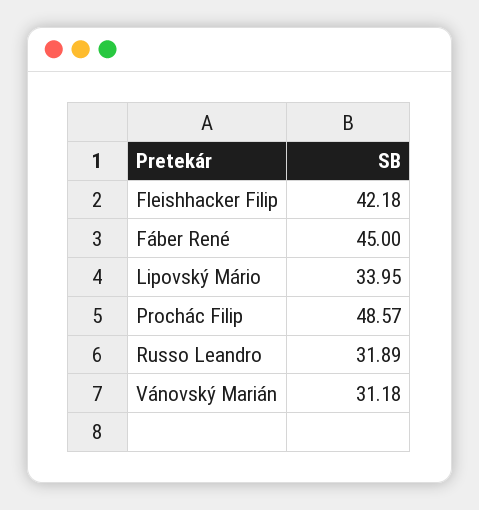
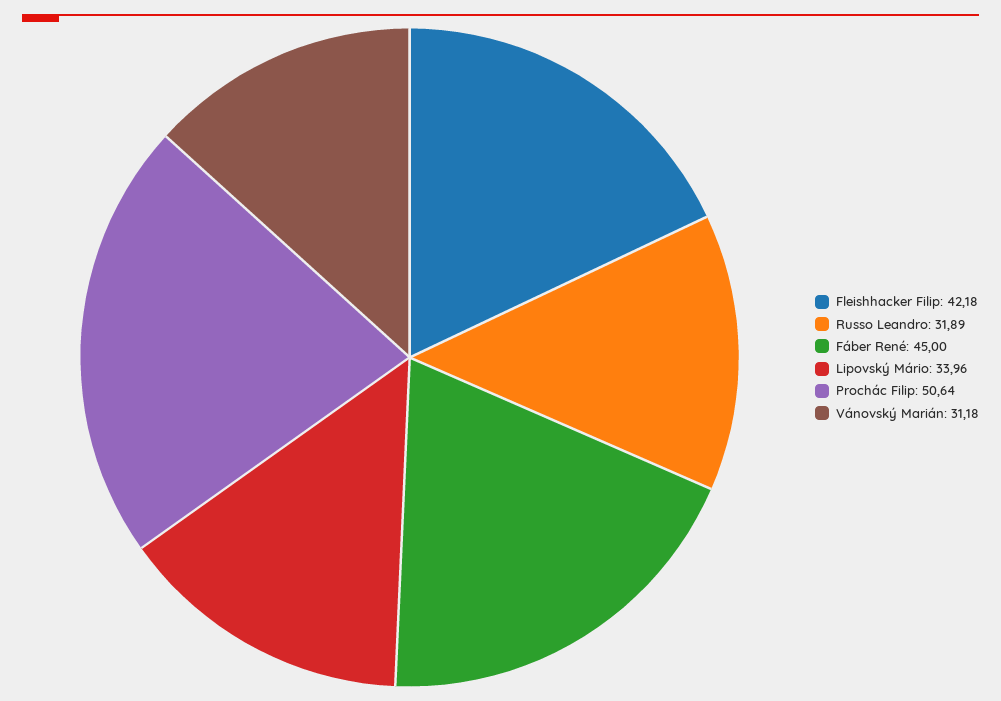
Lipovský Mário: 33.95 -> 33.96
Prochác Filip: 48.57 -> 50.64

